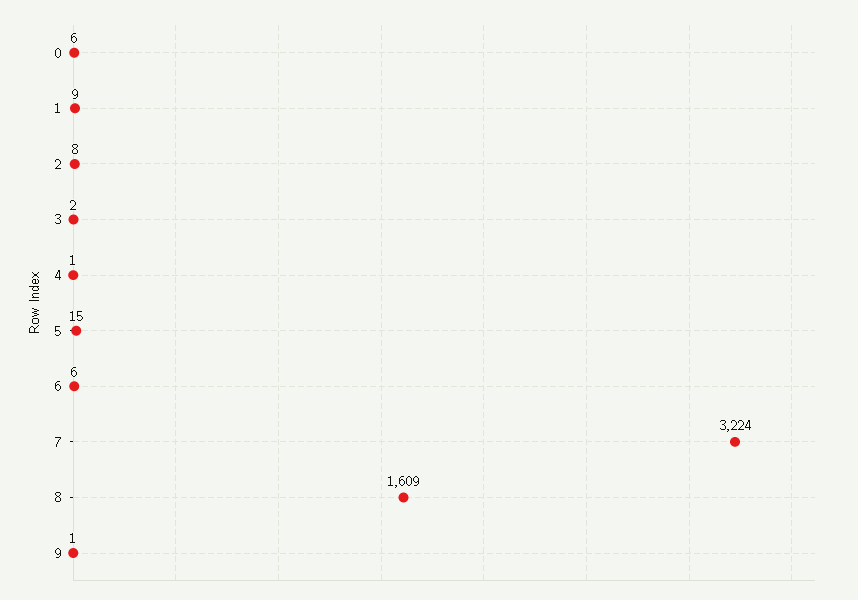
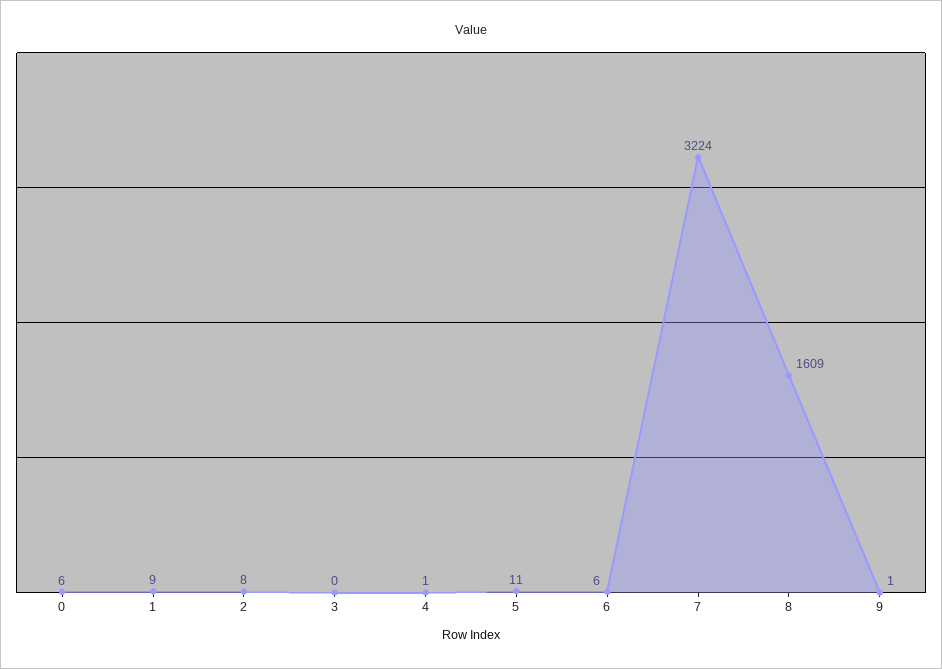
3: 2 -> 0
5: 15 -> 11

